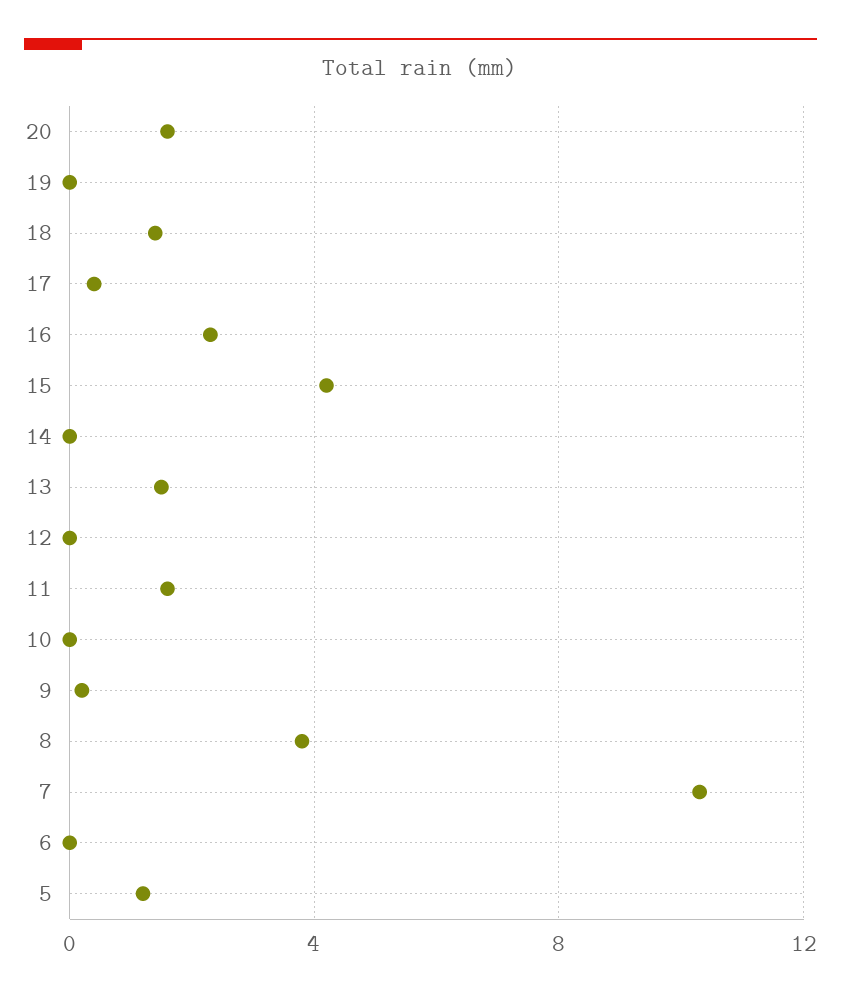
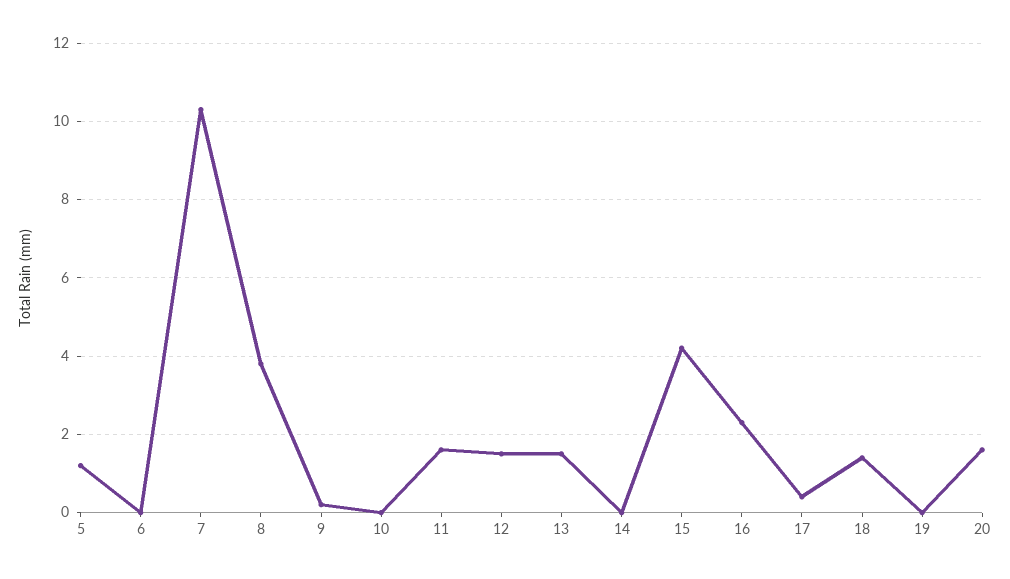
12: 0 -> 1.5

